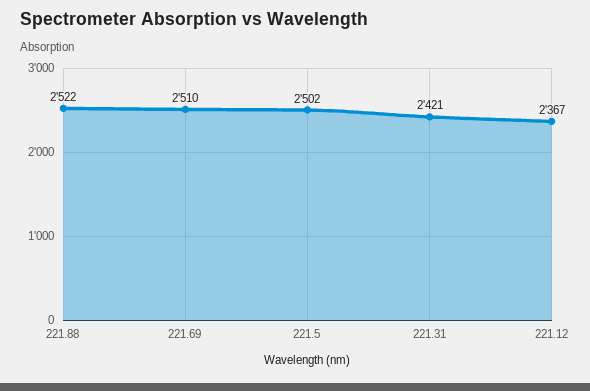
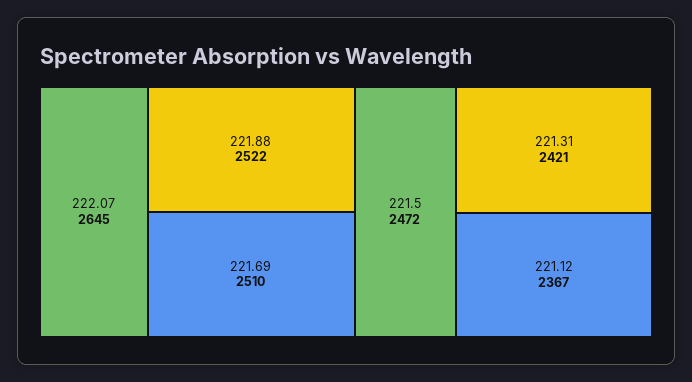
221.5: 2502 -> 2472
222.07: none -> 2645

